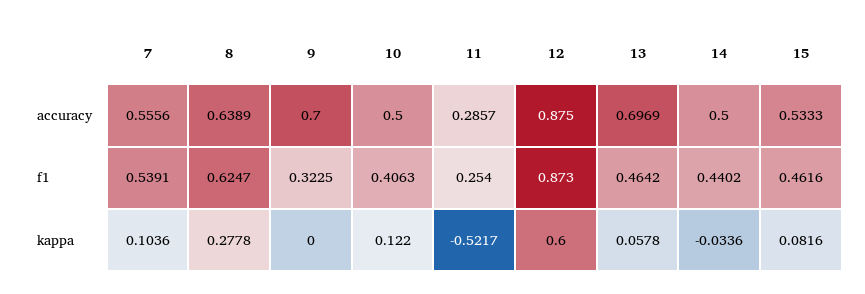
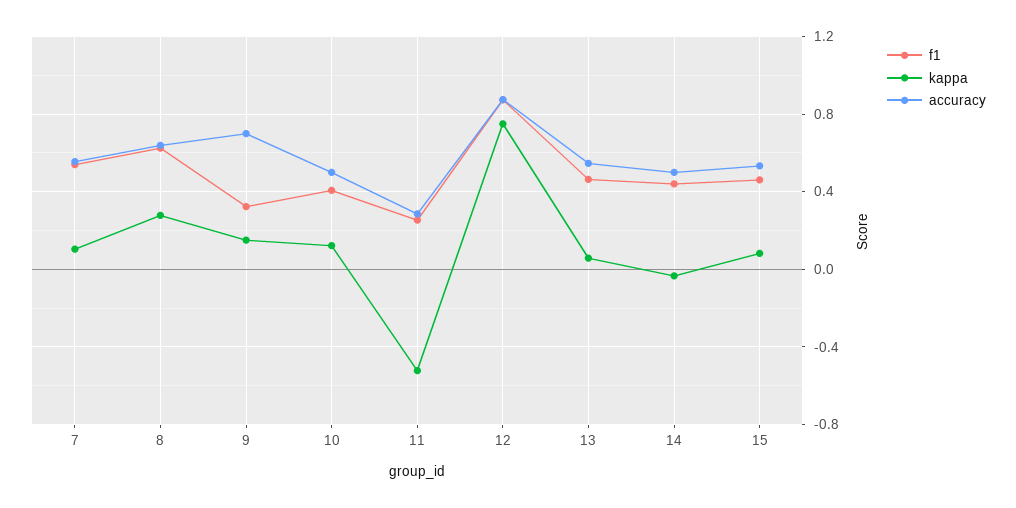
accuracy, 13: 0.6969 -> 0.55
kappa, 9: 0 -> 0.15
kappa, 12: 0.6 -> 0.75

